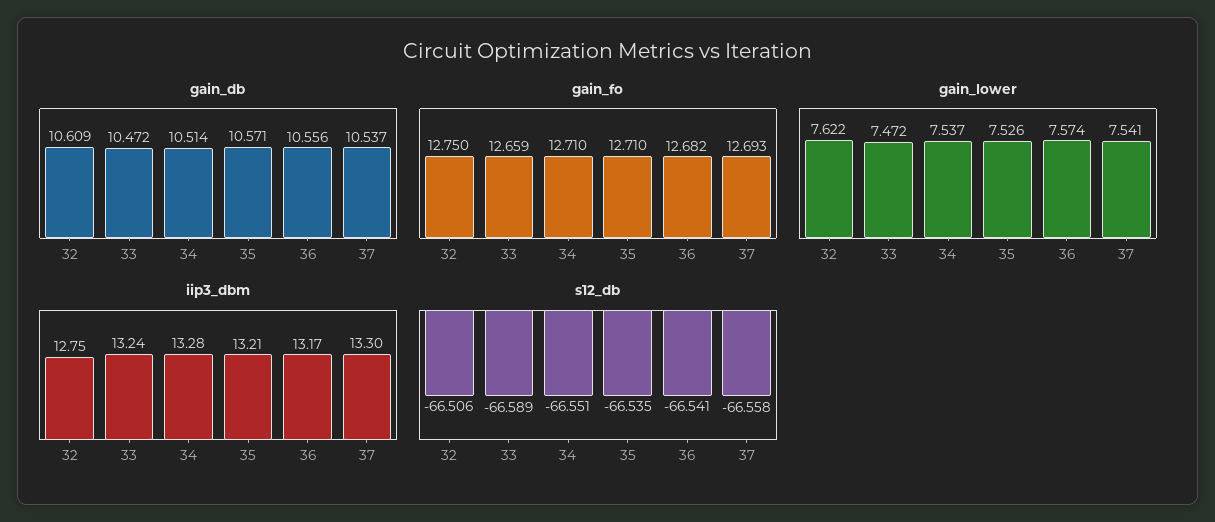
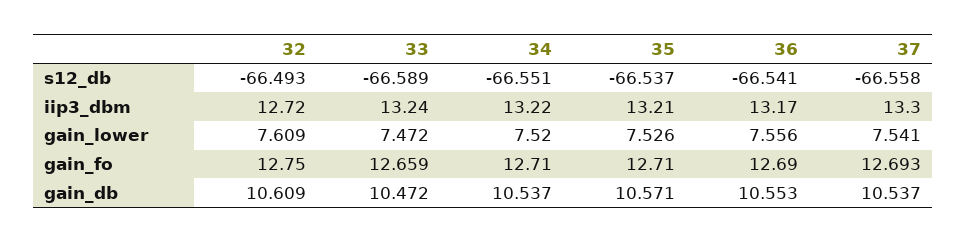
gain_db, 34: 10.514 -> 10.537
gain_db, 36: 10.556 -> 10.553
gain_fo, 36: 12.682 -> 12.69
gain_lower, 32: 7.622 -> 7.609
gain_lower, 34: 7.537 -> 7.52
gain_lower, 36: 7.574 -> 7.556
iip3_dbm, 32: 12.75 -> 12.72
iip3_dbm, 34: 13.28 -> 13.22
s12_db, 32: -66.506 -> -66.493
s12_db, 35: -66.535 -> -66.537

